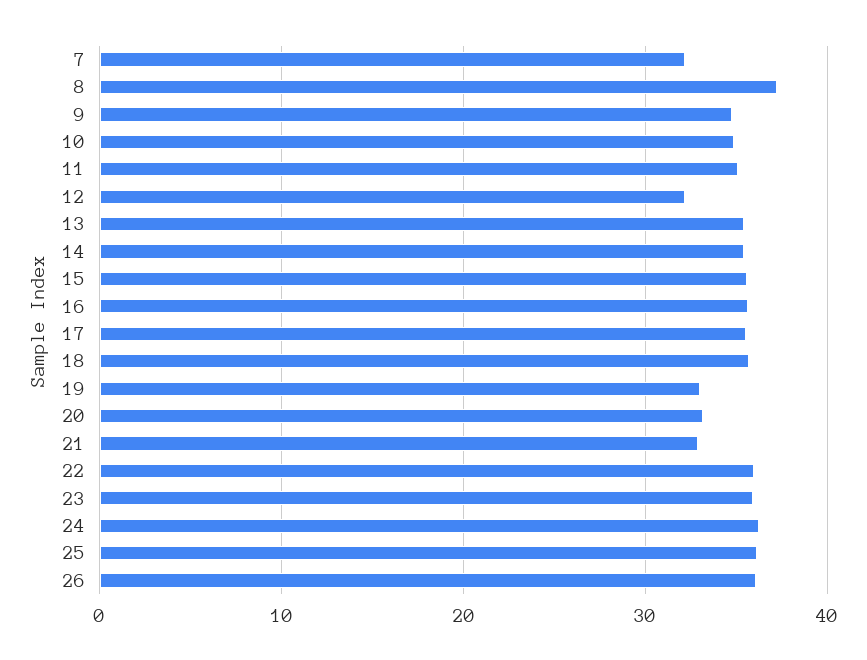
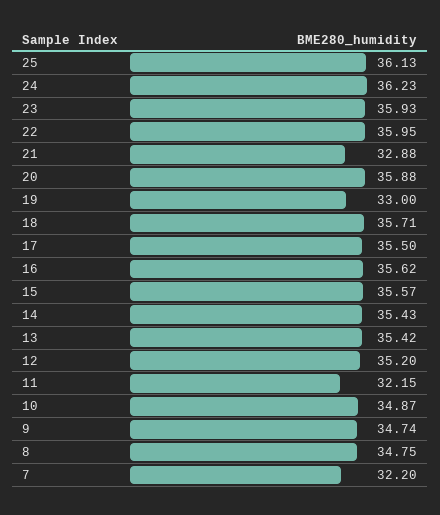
8: 37 -> 34.75
11: 35 -> 32.15
12: 32 -> 35.2
20: 33 -> 35.88
26: 36 -> none

